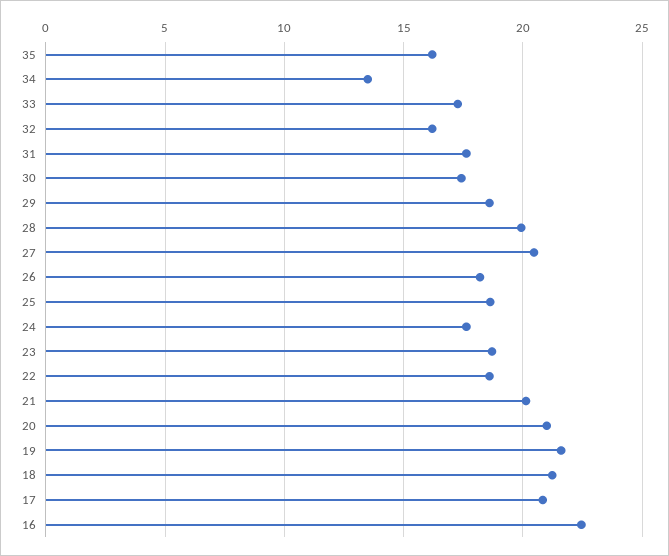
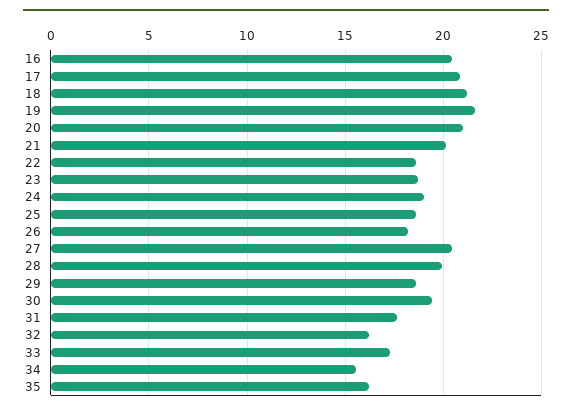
34: 13.5 -> 15.5
30: 17.5 -> 19.5
24: 17.5 -> 19
16: 22.5 -> 20.5

